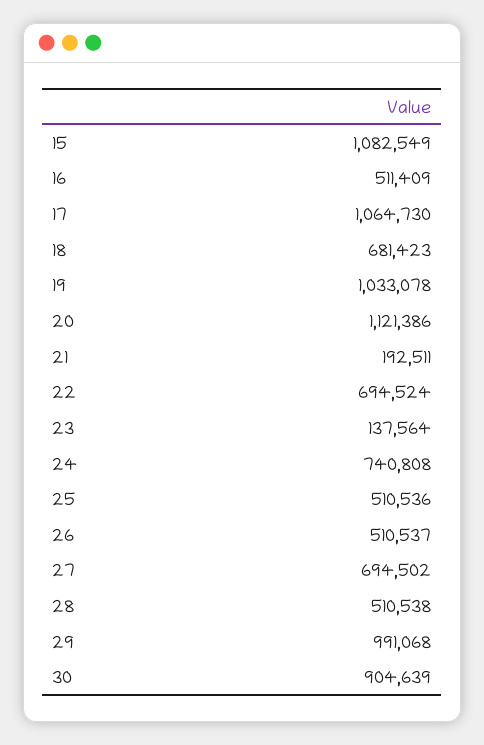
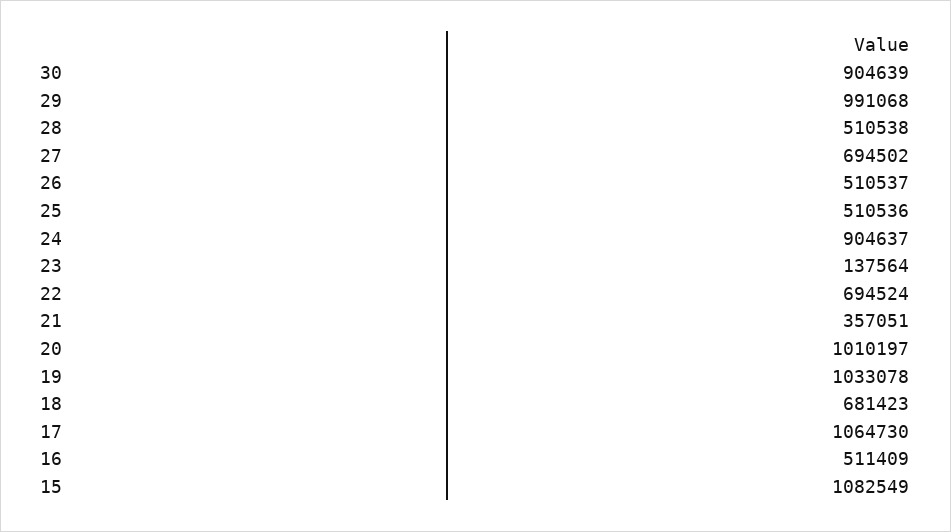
20: 1121386 -> 1010197
21: 192511 -> 357051
24: 740808 -> 904637

